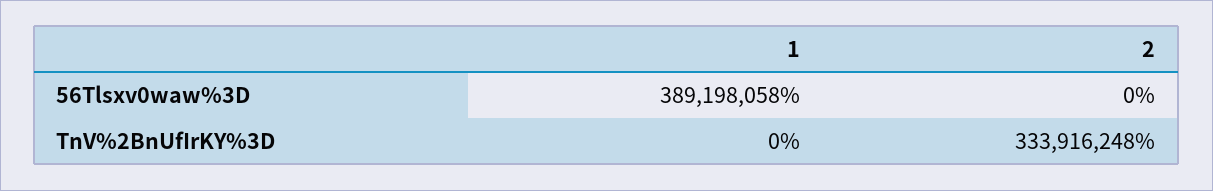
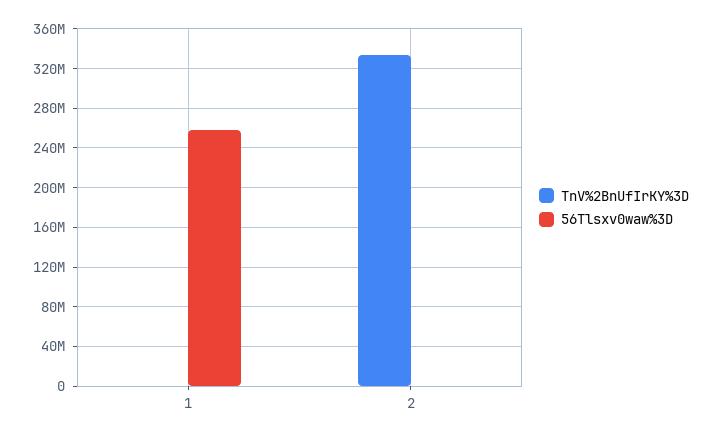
56Tlsxv0waw%3D, 1: 389198058 -> 260000000

